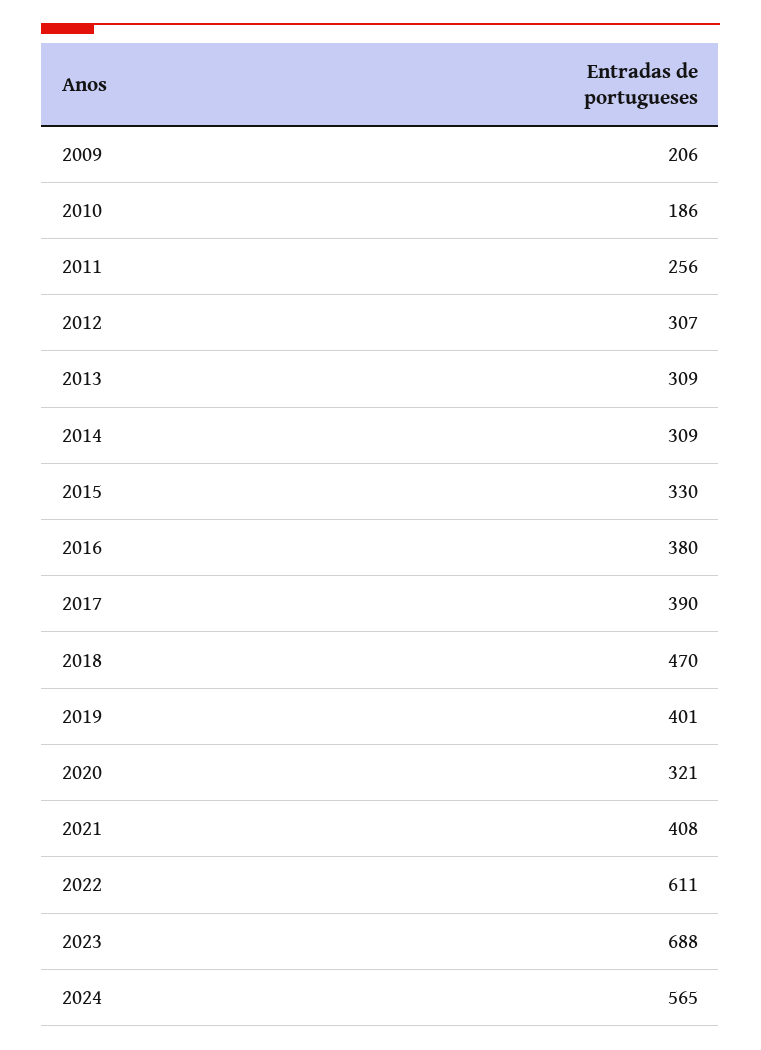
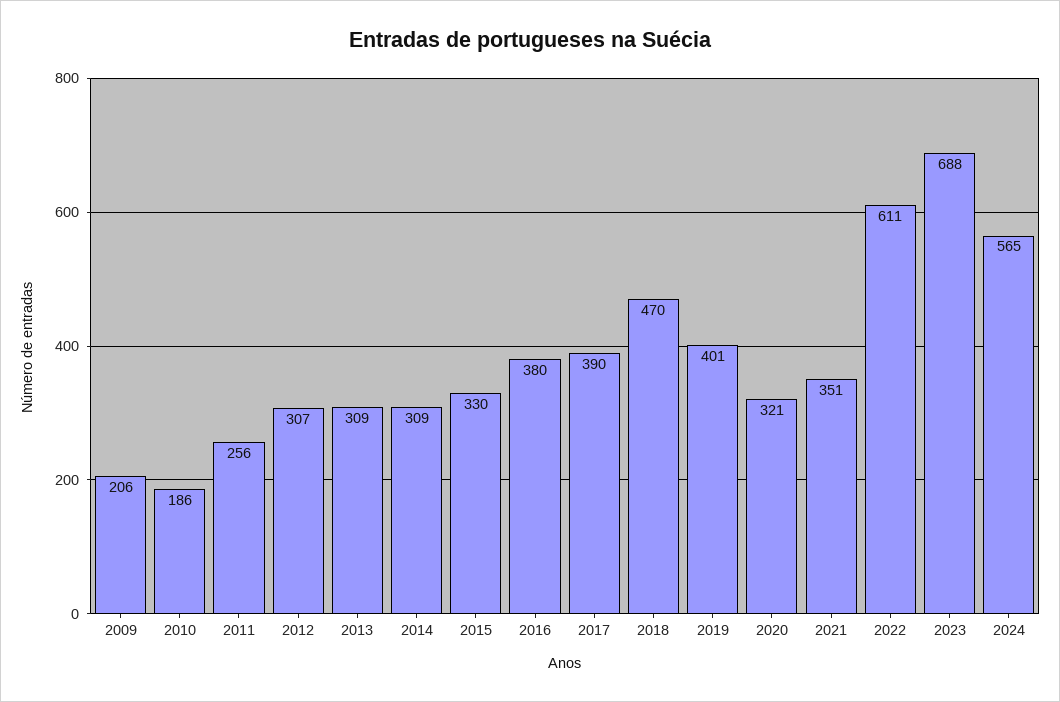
2021: 408 -> 351

